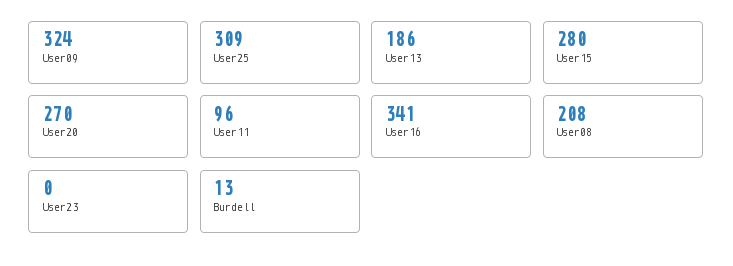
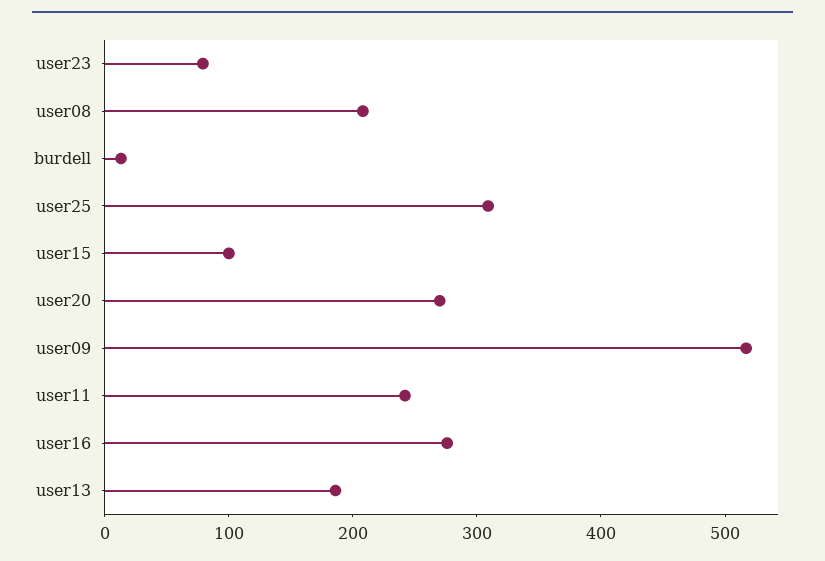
User09: 324 -> 520
User15: 280 -> 100
User11: 96 -> 240
User16: 341 -> 280
User23: 0 -> 80

